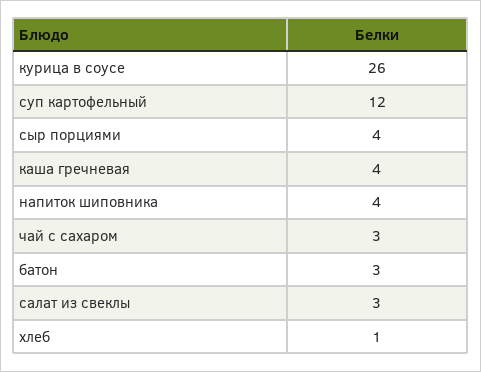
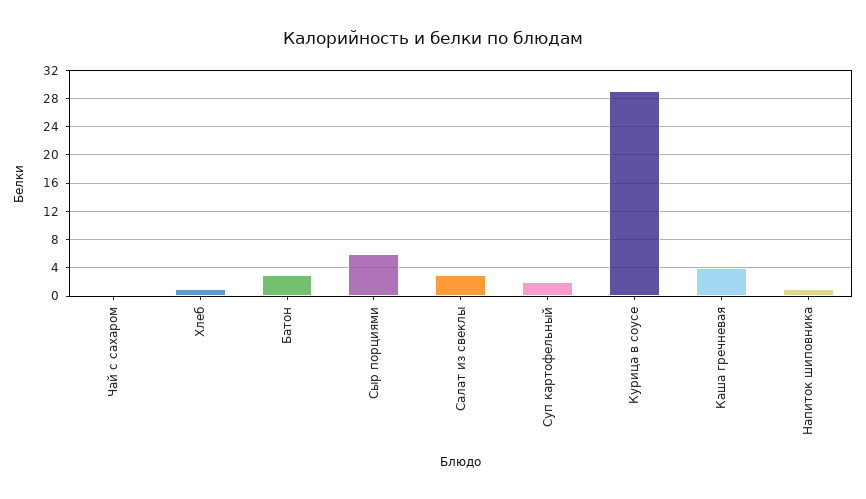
курица в соусе: 26 -> 29
суп картофельный: 12 -> 2
сыр порциями: 4 -> 6
напиток шиповника: 4 -> 1
чай с сахаром: 3 -> 0

